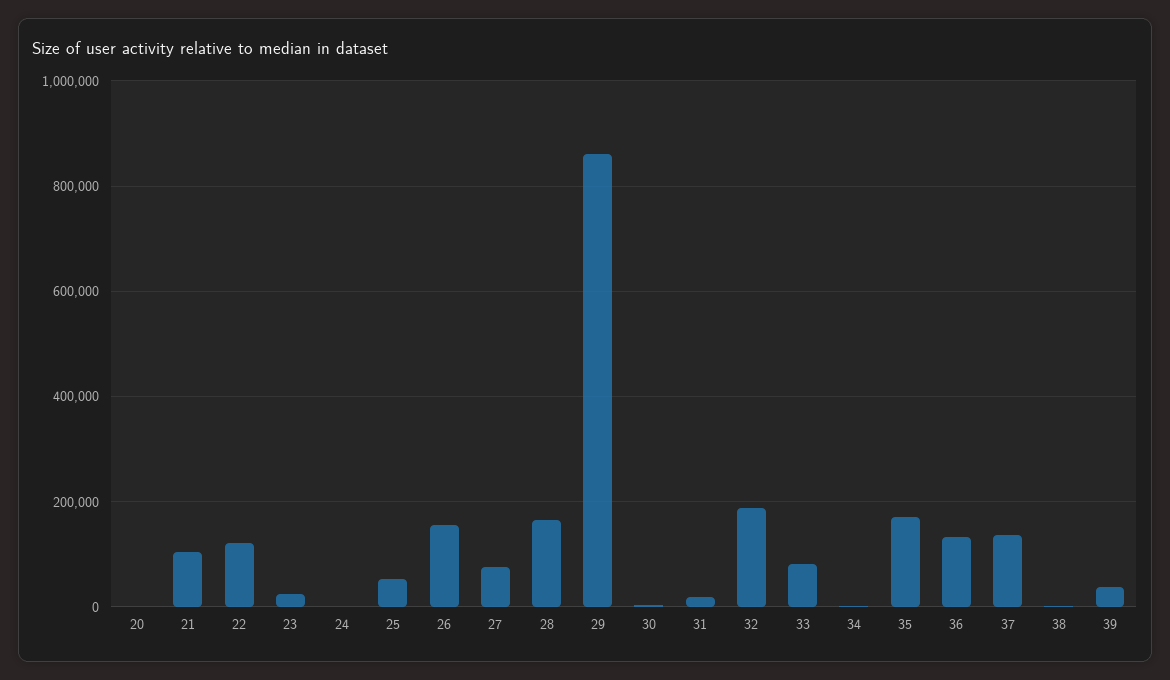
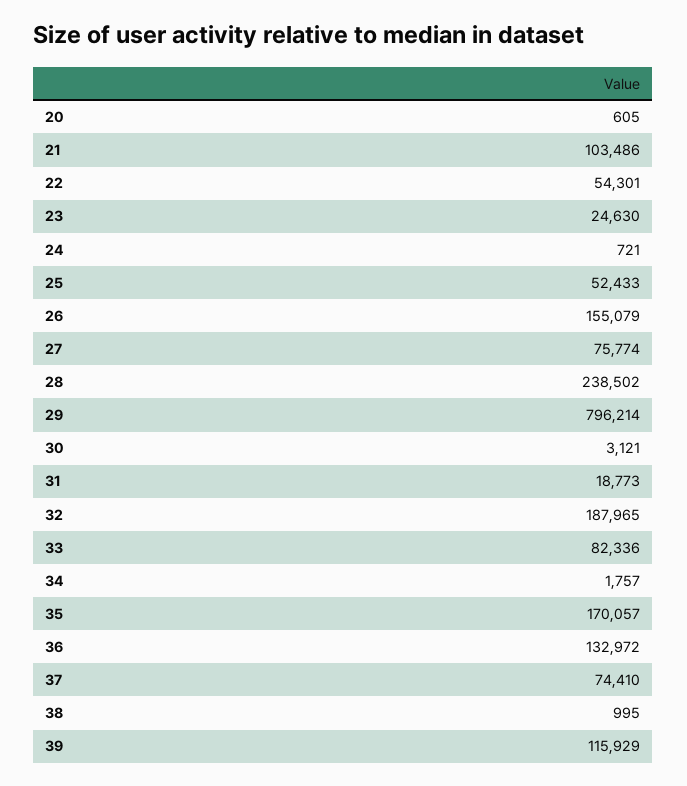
22: 120000 -> 54301
28: 160000 -> 238502
29: 860000 -> 796214
37: 140000 -> 74410
39: 40000 -> 115929

